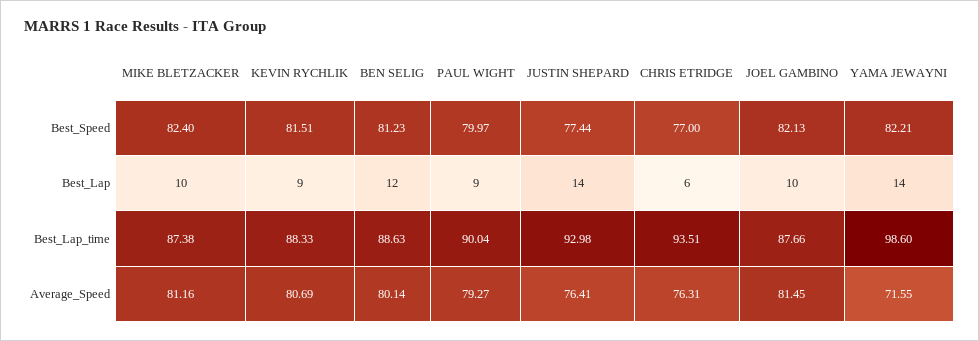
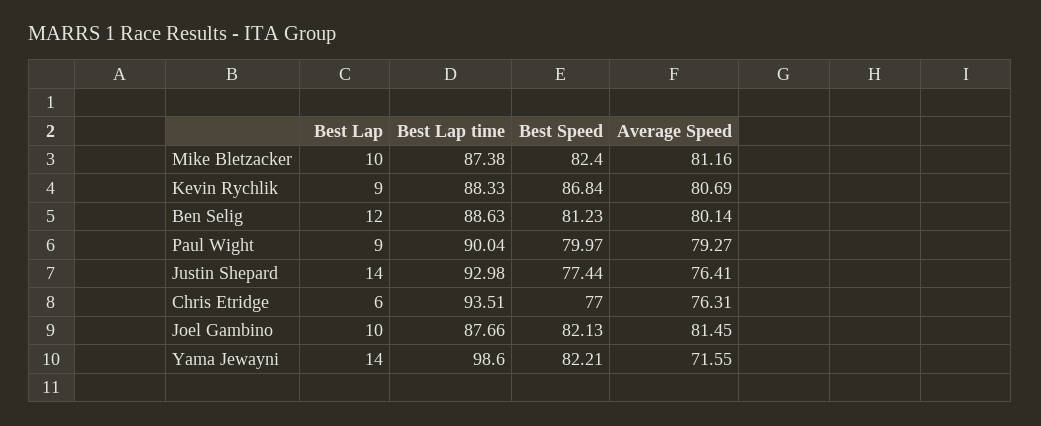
KEVIN RYCHLIK, Best_Speed: 81.51 -> 86.84

